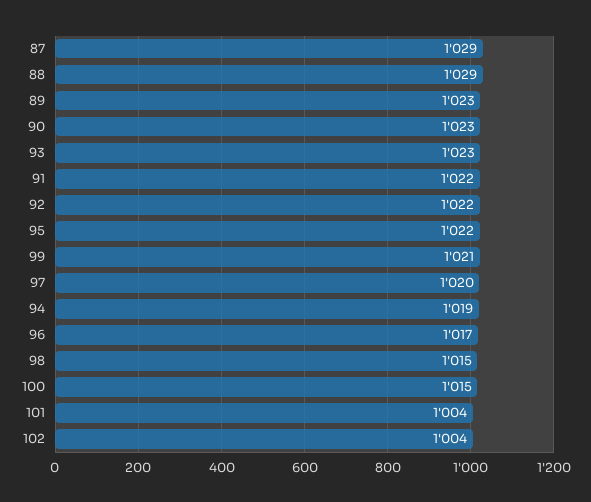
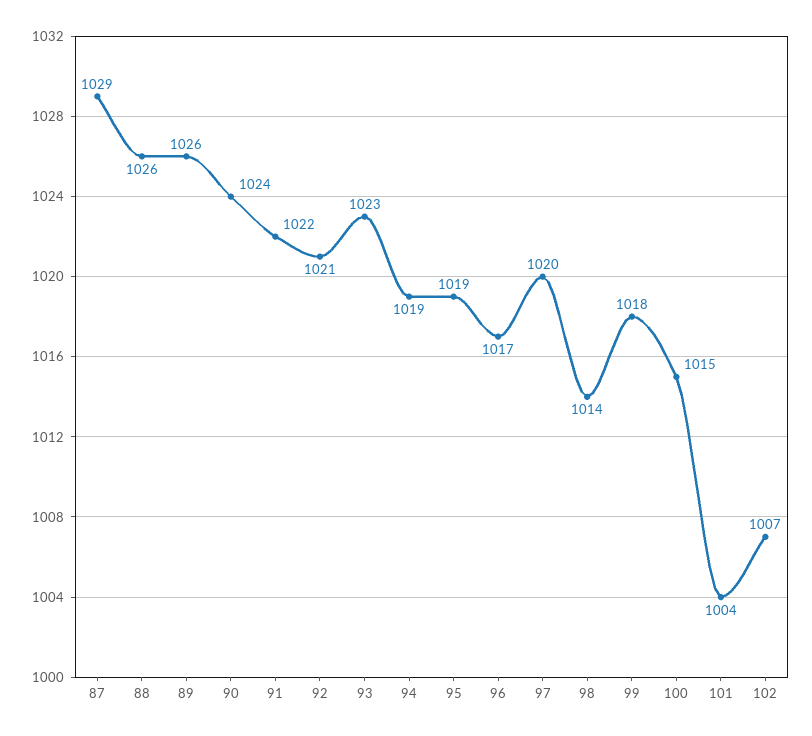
88: 1029 -> 1026
89: 1023 -> 1026
90: 1023 -> 1024
92: 1022 -> 1021
95: 1022 -> 1019
99: 1021 -> 1018
98: 1015 -> 1014
102: 1004 -> 1007

